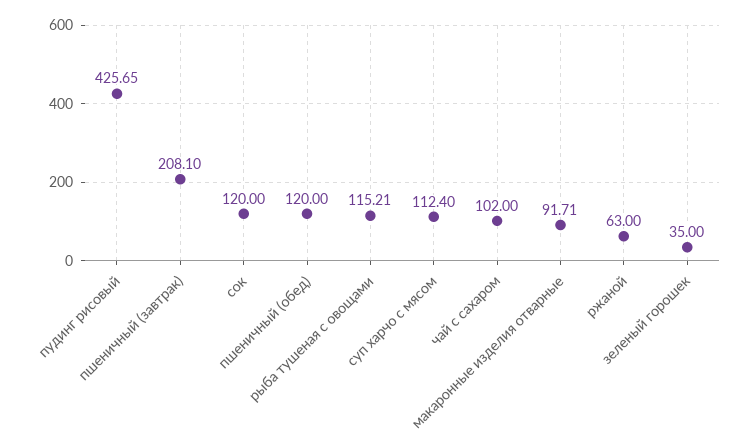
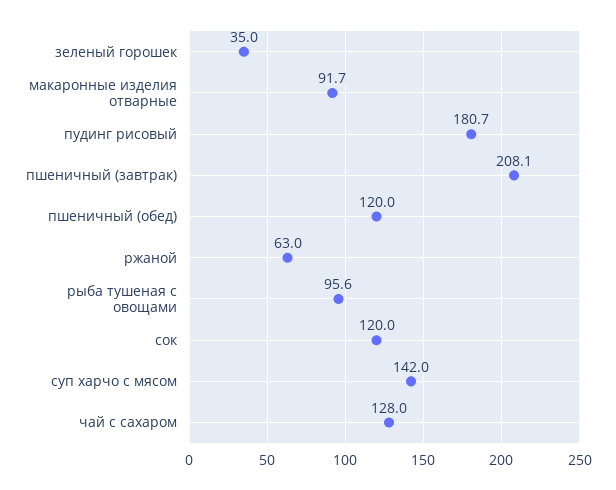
пудинг рисовый: 425.65 -> 180.7
рыба тушеная с овощами: 115.21 -> 95.6
суп харчо с мясом: 112.4 -> 142
чай с сахаром: 102 -> 128

